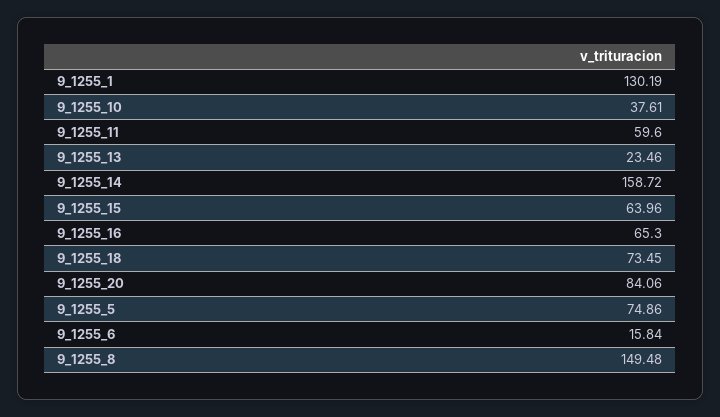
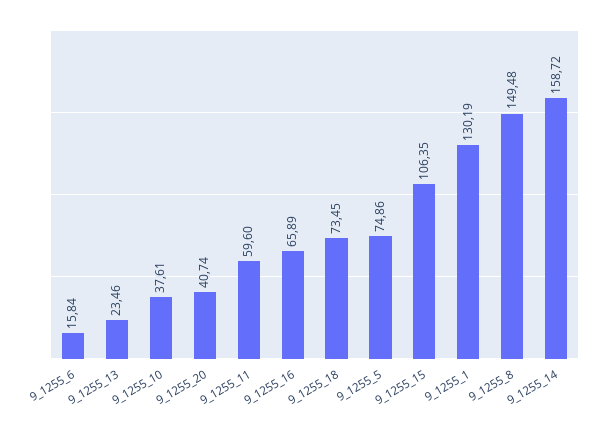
9_1255_15: 63.96 -> 106.35
9_1255_16: 65.3 -> 65.89
9_1255_20: 84.06 -> 40.74

